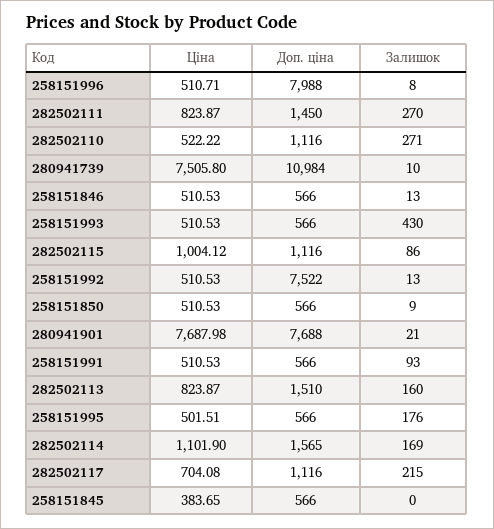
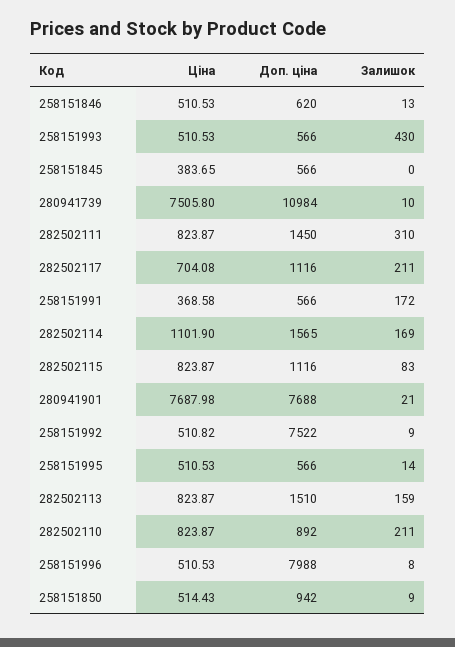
Ціна, 258151996: 510.71 -> 510.53
Залишок, 282502111: 270 -> 310
Ціна, 282502110: 522.22 -> 823.87
Доп. ціна, 282502110: 1116 -> 892
Залишок, 282502110: 271 -> 211
Доп. ціна, 258151846: 566 -> 620
Ціна, 282502115: 1004.12 -> 823.87
Залишок, 282502115: 86 -> 83
Ціна, 258151992: 510.53 -> 510.82
Залишок, 258151992: 13 -> 9
Ціна, 258151850: 510.53 -> 514.43
Доп. ціна, 258151850: 566 -> 942
Ціна, 258151991: 510.53 -> 368.58
Залишок, 258151991: 93 -> 172
Залишок, 282502113: 160 -> 159
Ціна, 258151995: 501.51 -> 510.53
Залишок, 258151995: 176 -> 14
Залишок, 282502117: 215 -> 211

